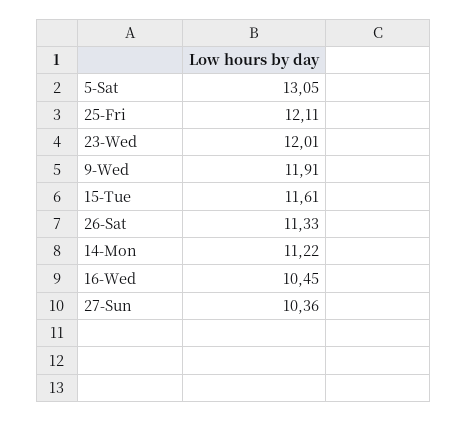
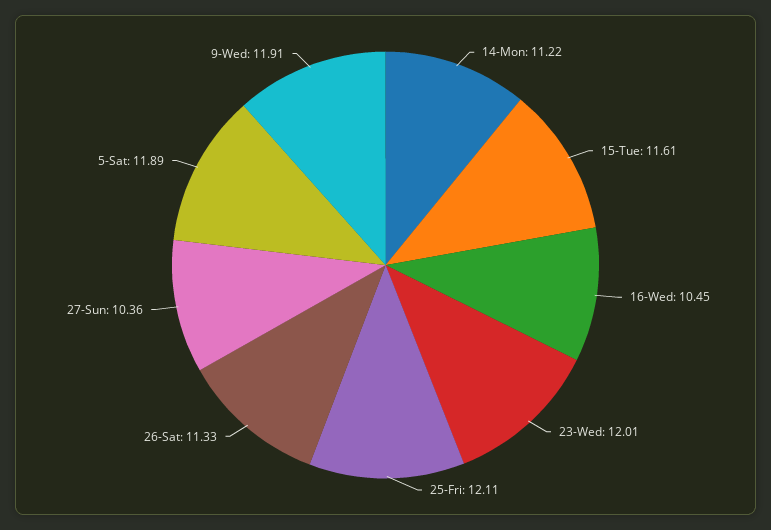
5-Sat: 13.05 -> 11.89

